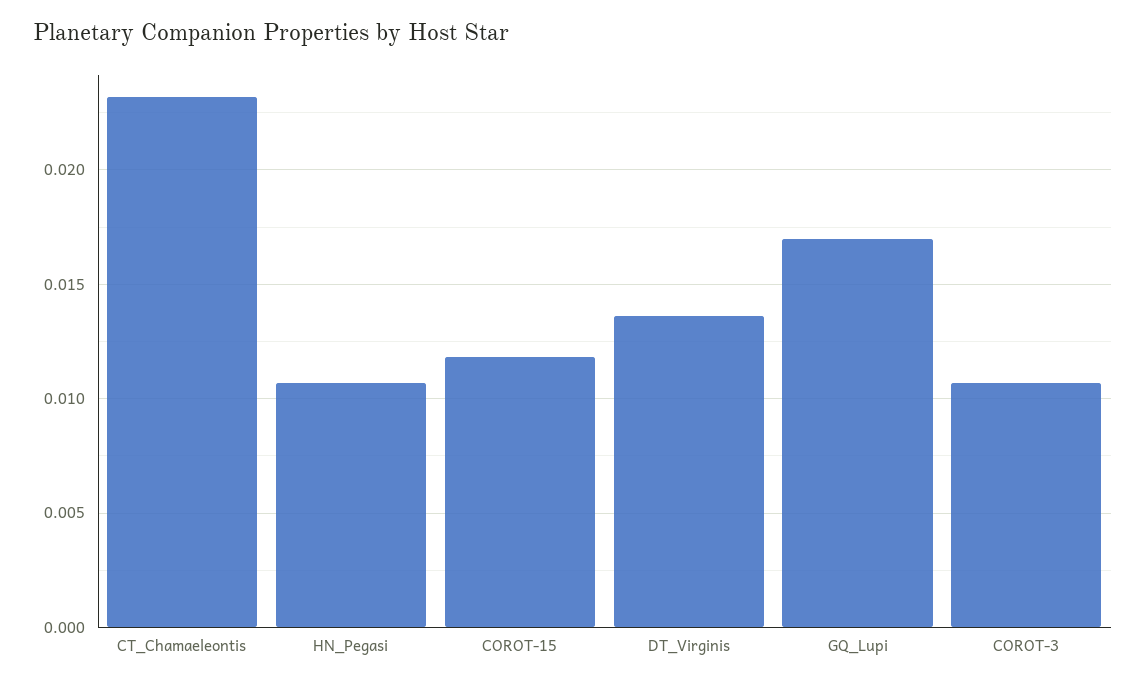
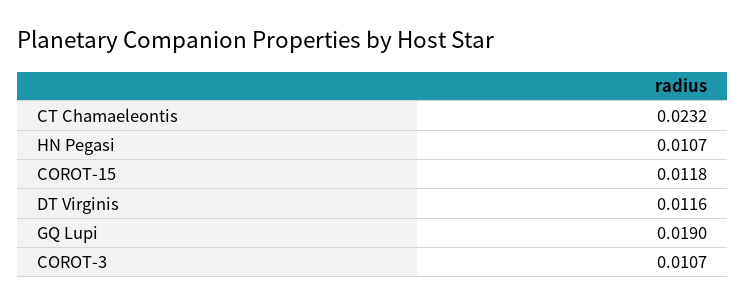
DT_Virginis: 0.0135 -> 0.0116
GQ_Lupi: 0.017 -> 0.019

